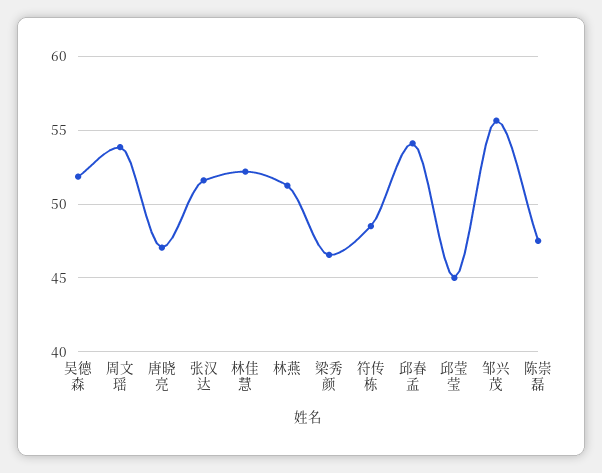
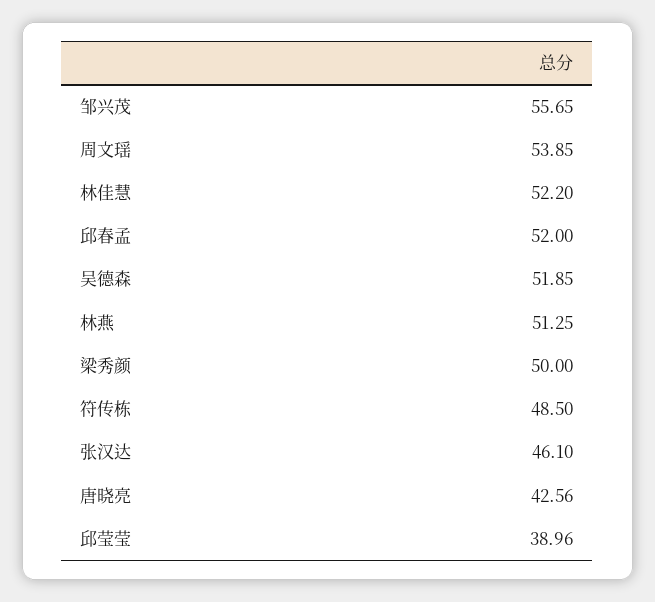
唐晓亮: 47 -> 42.56
张汉达: 51.5 -> 46.1
梁秀颜: 46.5 -> 50
邱春孟: 54 -> 52
邱莹莹: 45 -> 38.96
陈崇磊: 47.5 -> none

